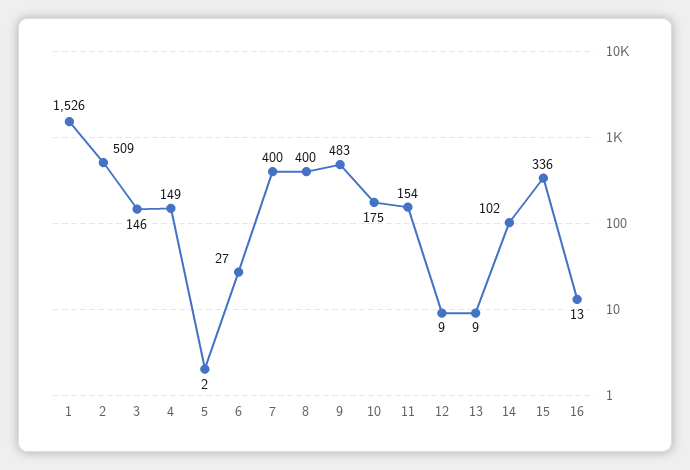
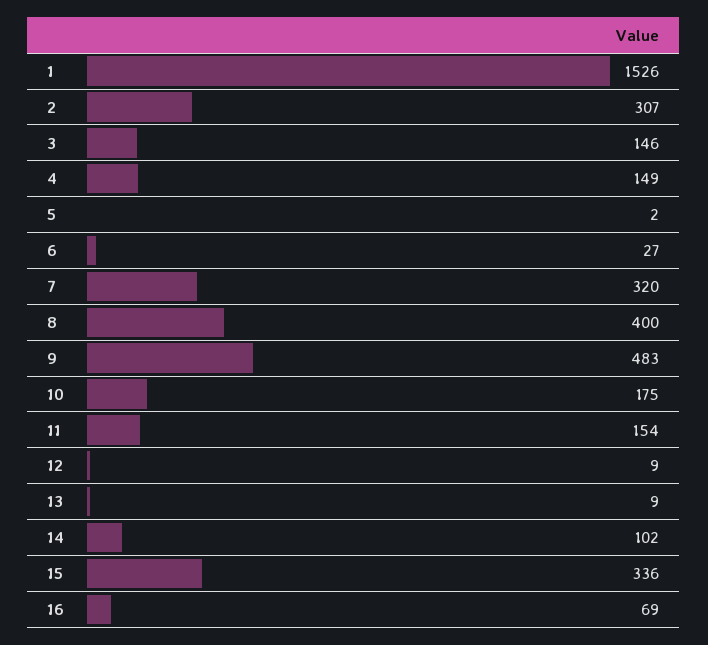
2: 509 -> 307
7: 400 -> 320
16: 13 -> 69

